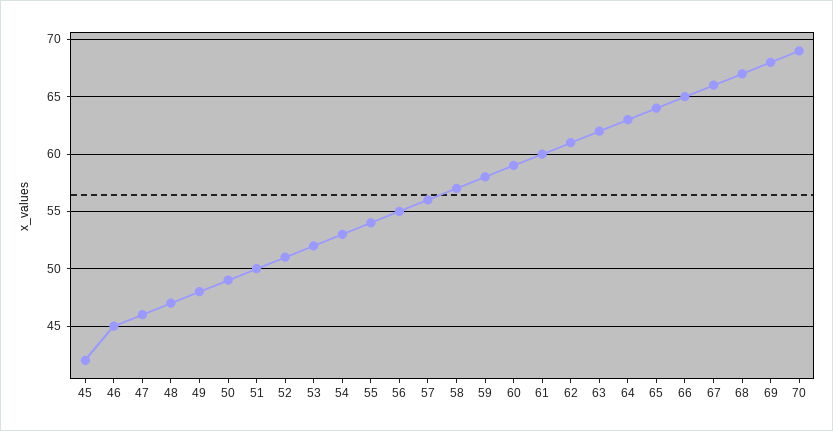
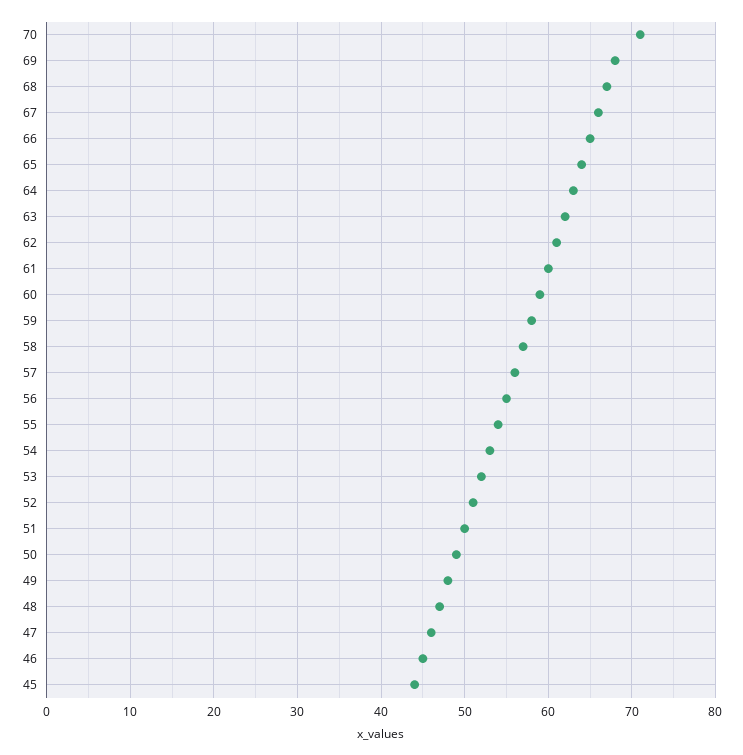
45: 42 -> 44
70: 69 -> 71

